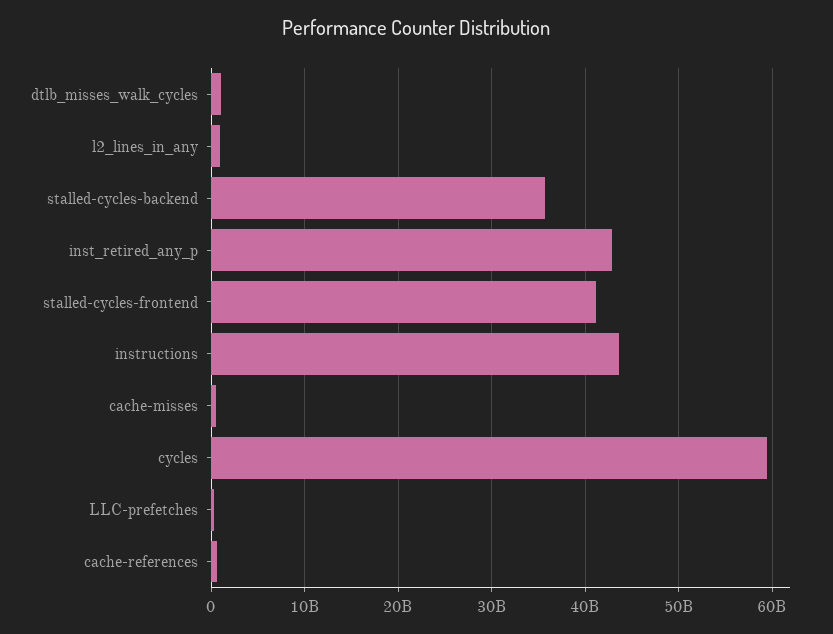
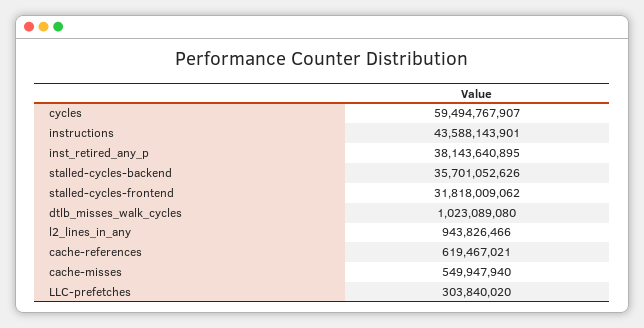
inst_retired_any_p: 43000000000 -> 38143640895
stalled-cycles-frontend: 41000000000 -> 31818009062

